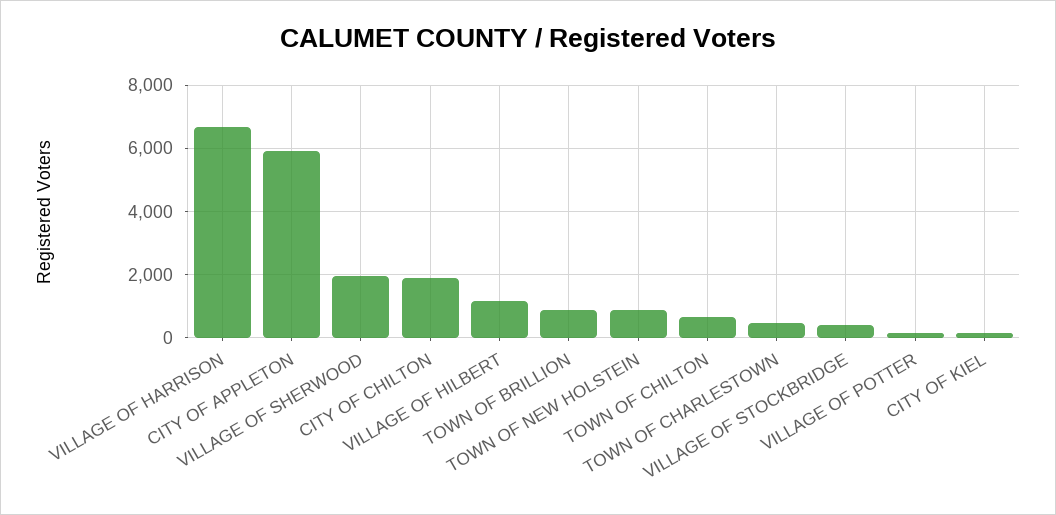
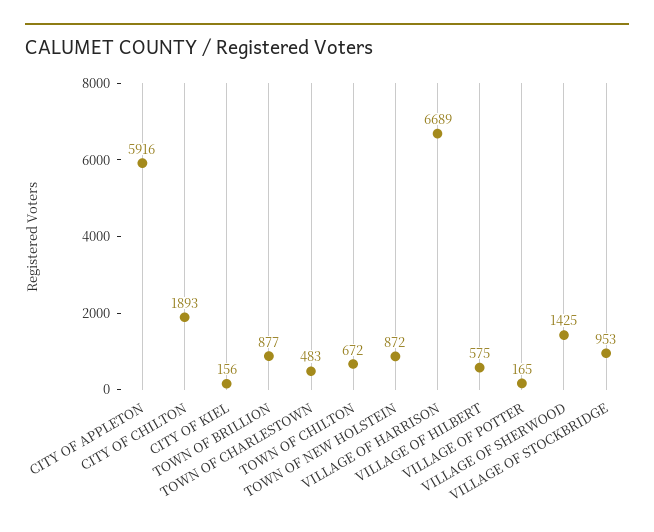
VILLAGE OF SHERWOOD: 2000 -> 1425
VILLAGE OF HILBERT: 1200 -> 575
VILLAGE OF STOCKBRIDGE: 400 -> 953

